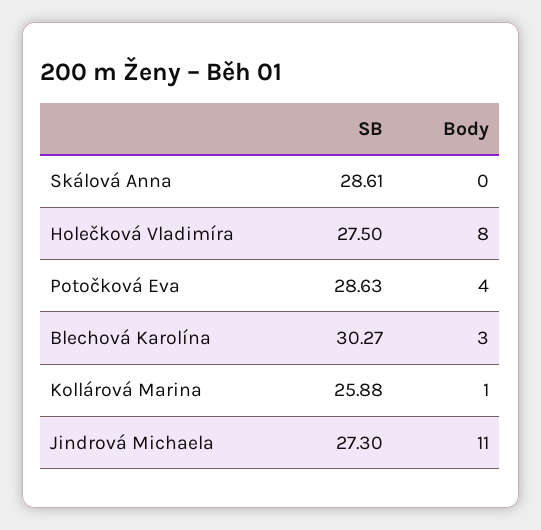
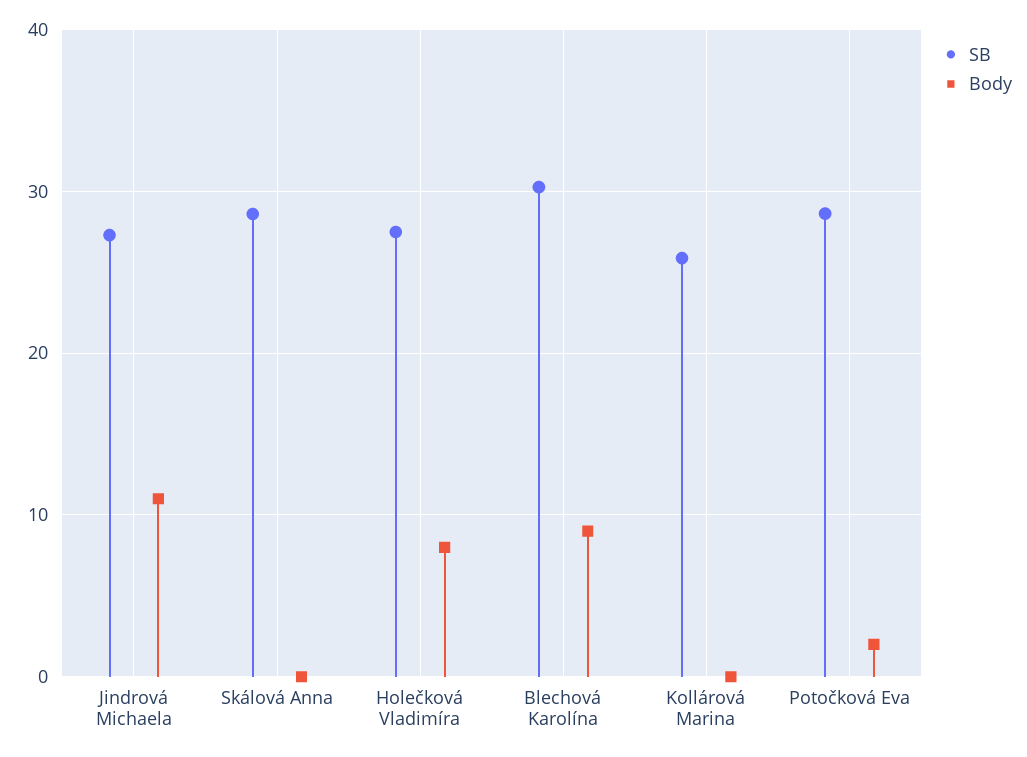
Body, Potočková Eva: 4 -> 2
Body, Blechová Karolína: 3 -> 9
Body, Kollárová Marina: 1 -> 0

